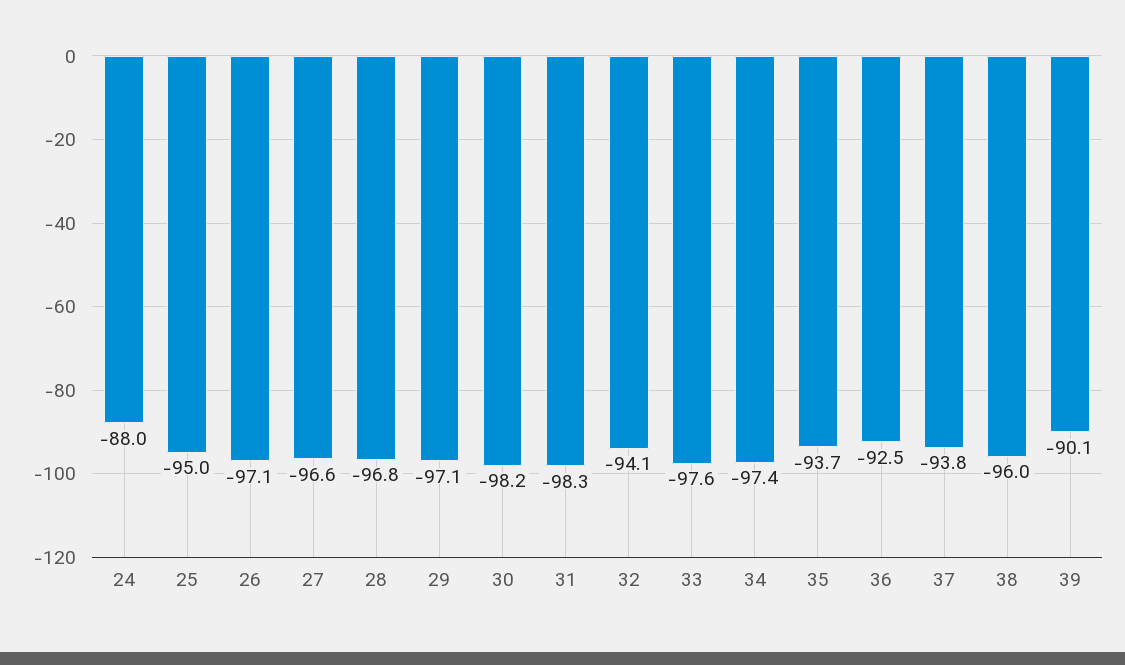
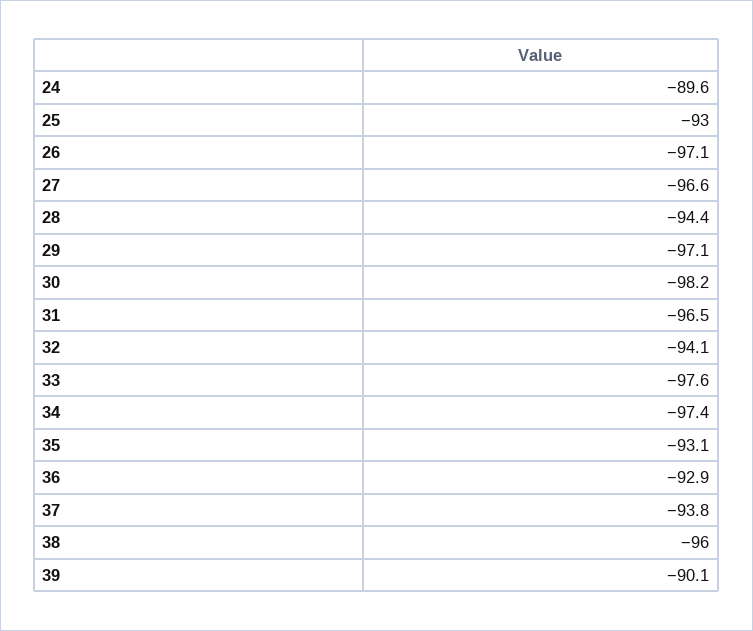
24: -88 -> -89.6
25: -95 -> -93
28: -96.8 -> -94.4
31: -98.3 -> -96.5
35: -93.7 -> -93.1
36: -92.5 -> -92.9

